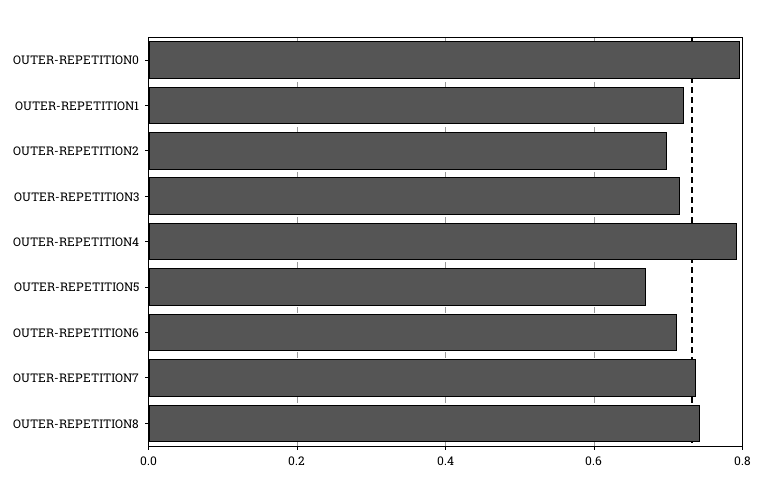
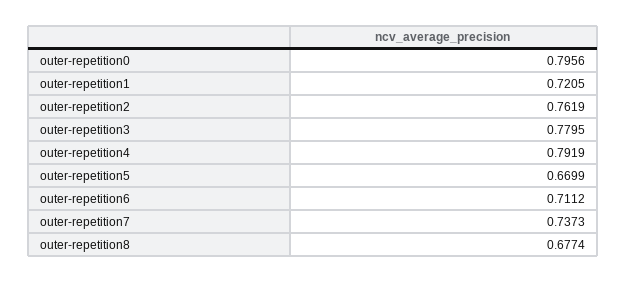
OUTER-REPETITION2: 0.7 -> 0.7619
OUTER-REPETITION3: 0.72 -> 0.7795
OUTER-REPETITION8: 0.74 -> 0.6774

